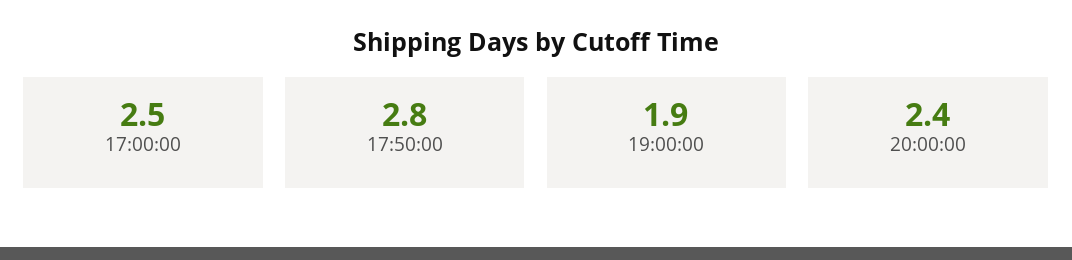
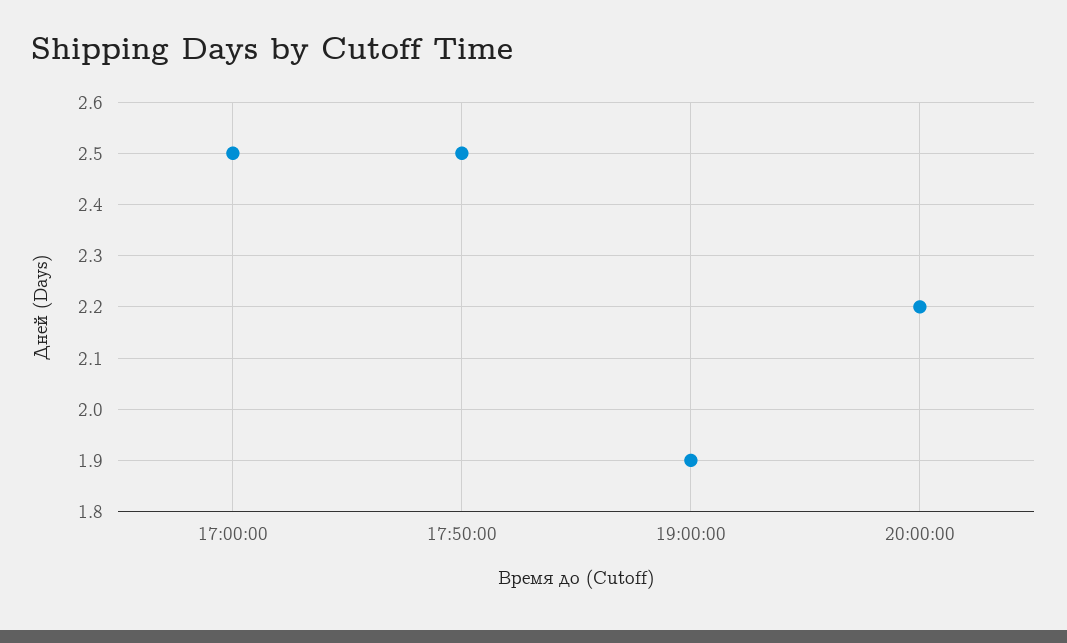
17:50:00: 2.8 -> 2.5
20:00:00: 2.4 -> 2.2

